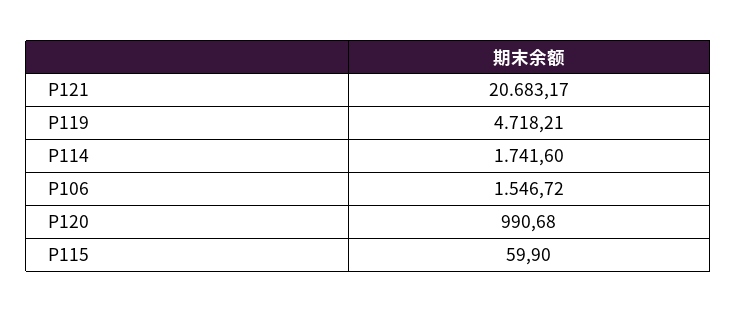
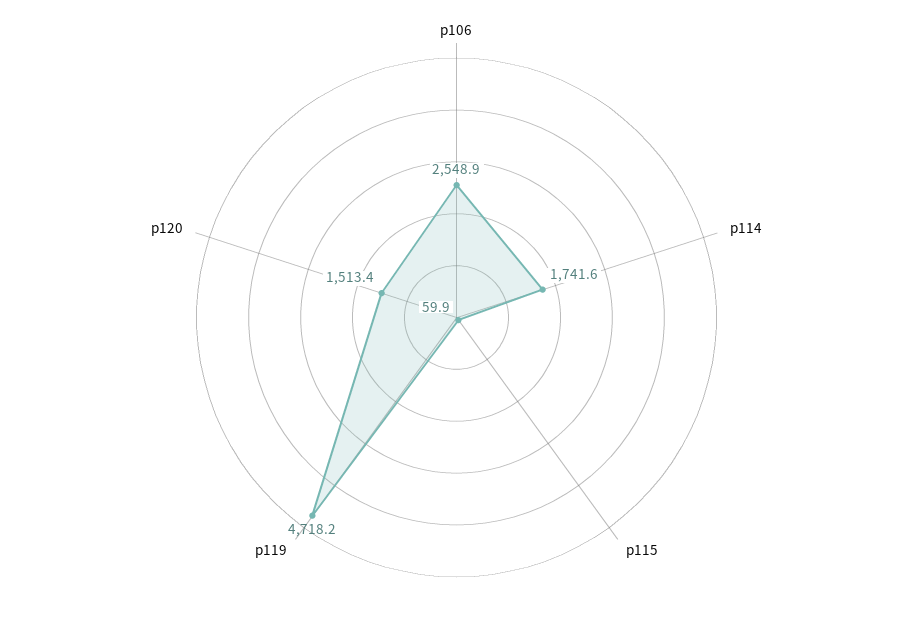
P121: 20683.17 -> none
P106: 1546.72 -> 2548.9
P120: 990.68 -> 1513.4

